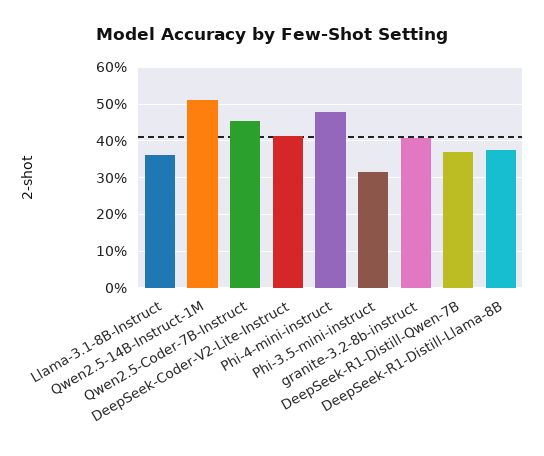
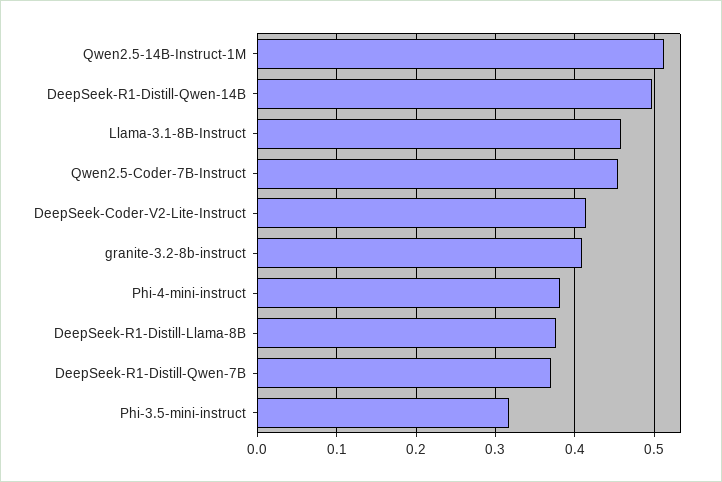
Llama-3.1-8B-Instruct: 0.36 -> 0.46
Phi-4-mini-instruct: 0.48 -> 0.38
DeepSeek-R1-Distill-Qwen-14B: none -> 0.5

